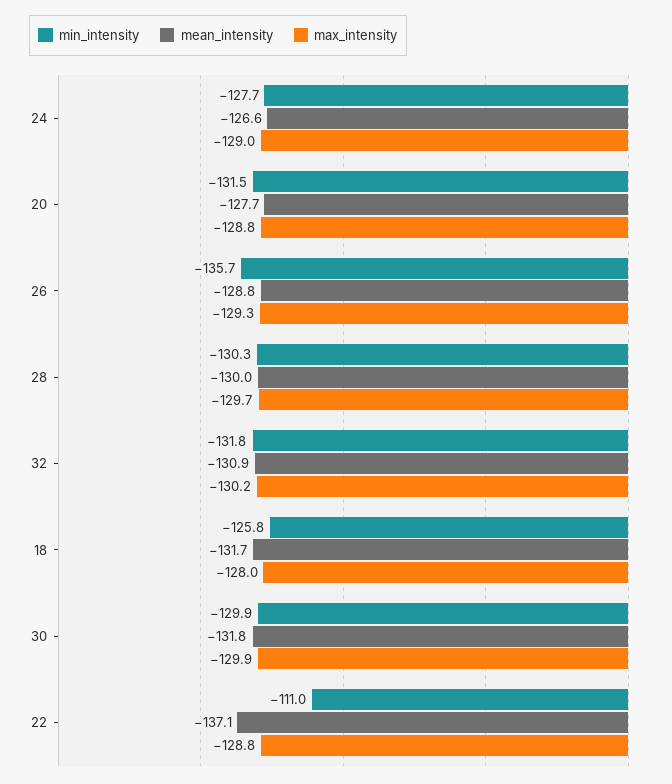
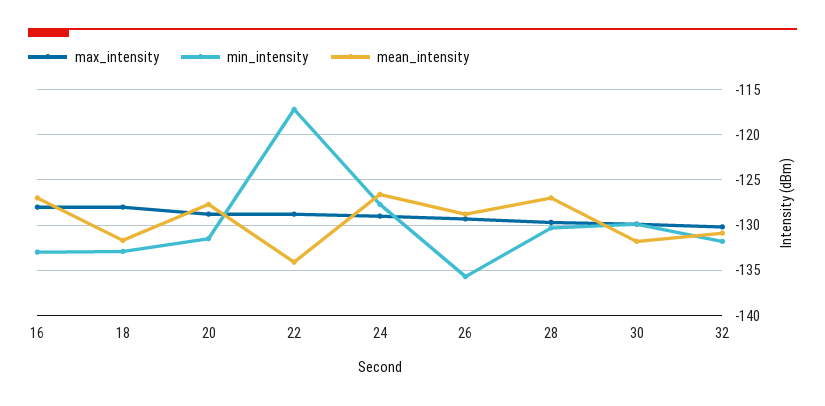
mean_intensity, 28: -130 -> -127
min_intensity, 18: -125.8 -> -133
min_intensity, 22: -111 -> -117
mean_intensity, 22: -137.1 -> -134
max_intensity, 16: none -> -128
min_intensity, 16: none -> -133
mean_intensity, 16: none -> -127

